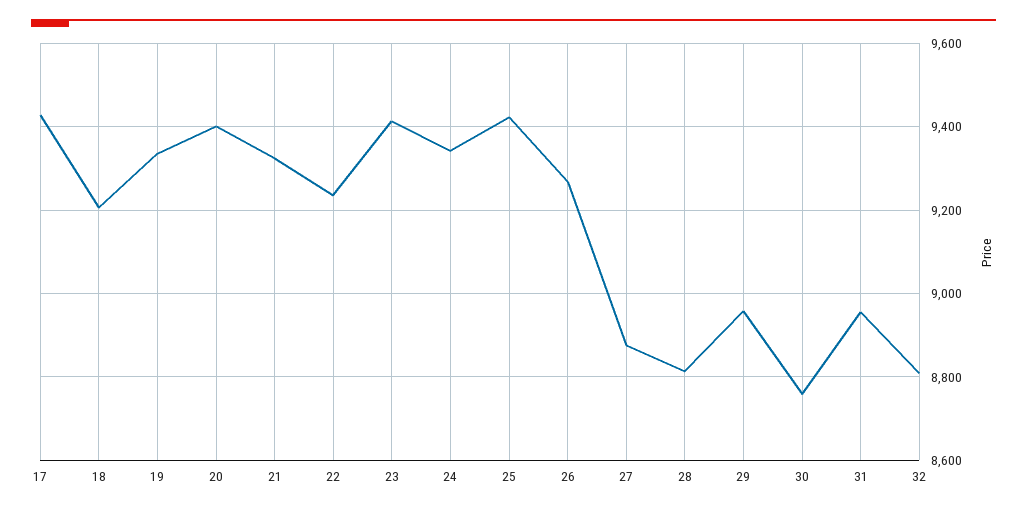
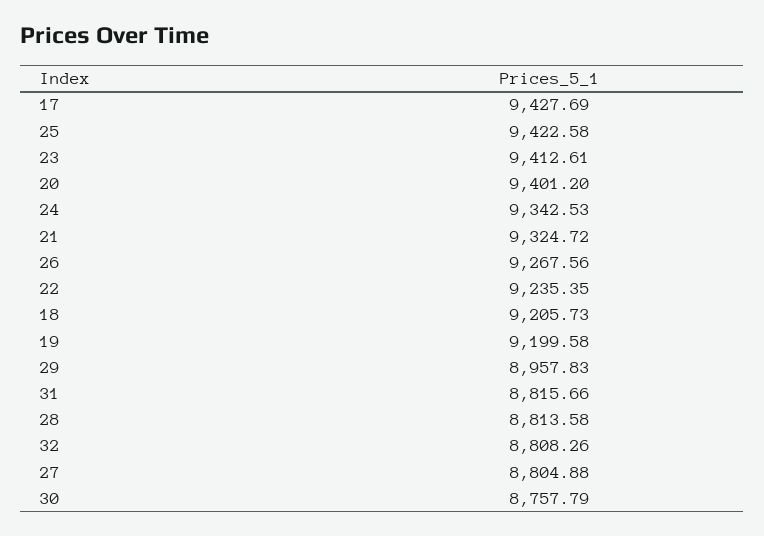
19: 9340 -> 9199.58
27: 8880 -> 8804.88
31: 8960 -> 8815.66

